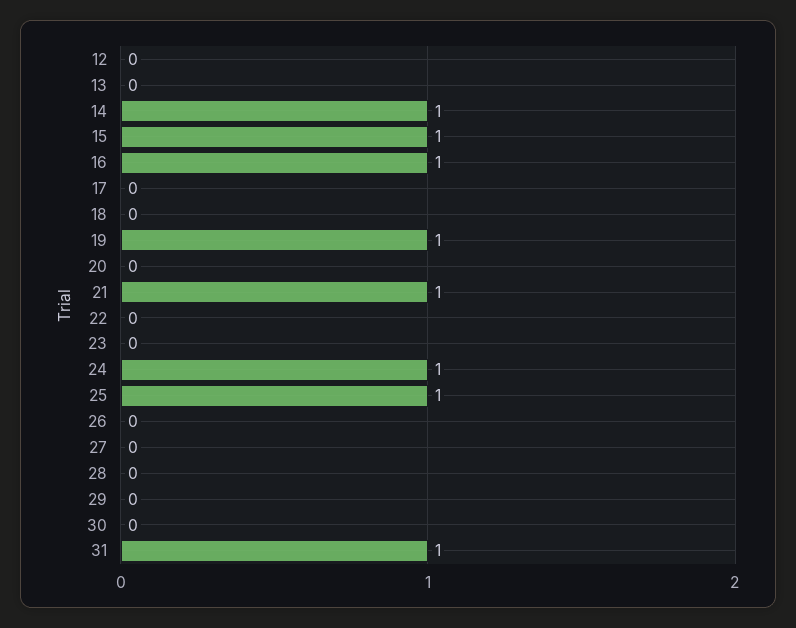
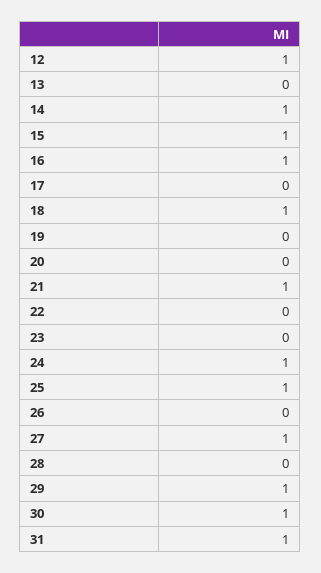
12: 0 -> 1
18: 0 -> 1
19: 1 -> 0
27: 0 -> 1
29: 0 -> 1
30: 0 -> 1

